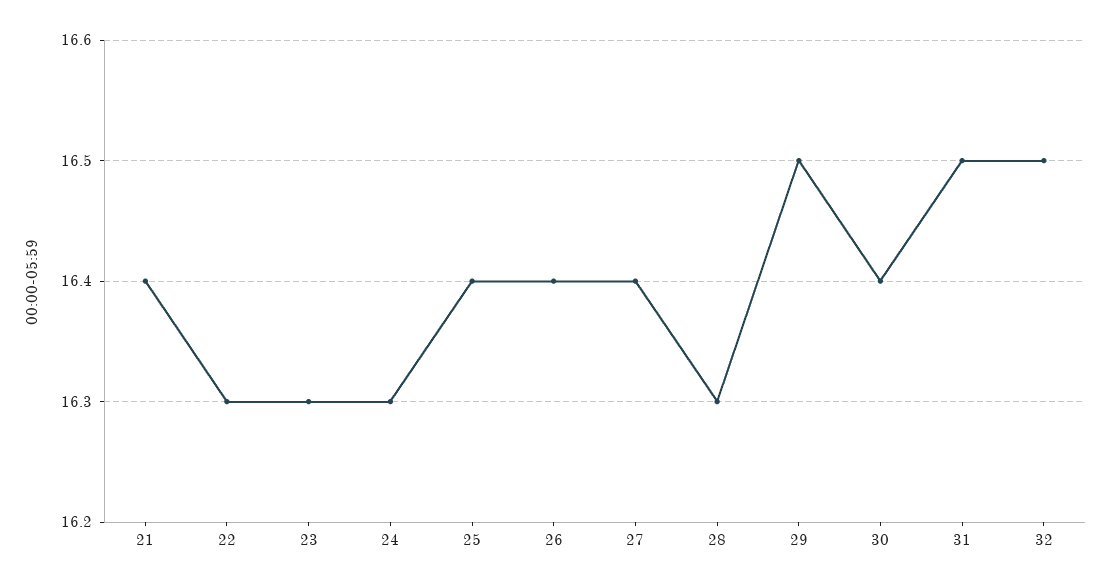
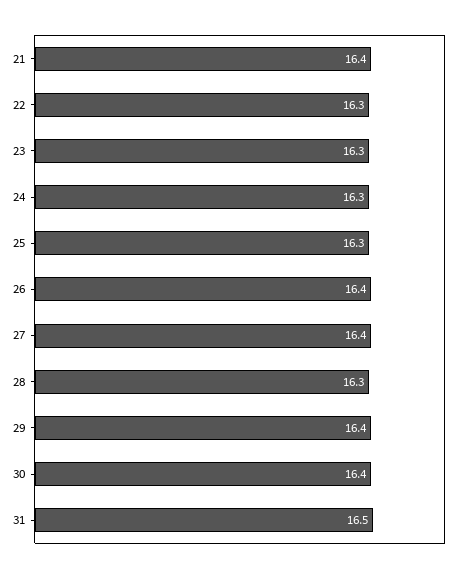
25: 16.4 -> 16.3
29: 16.5 -> 16.4
32: 16.5 -> none

